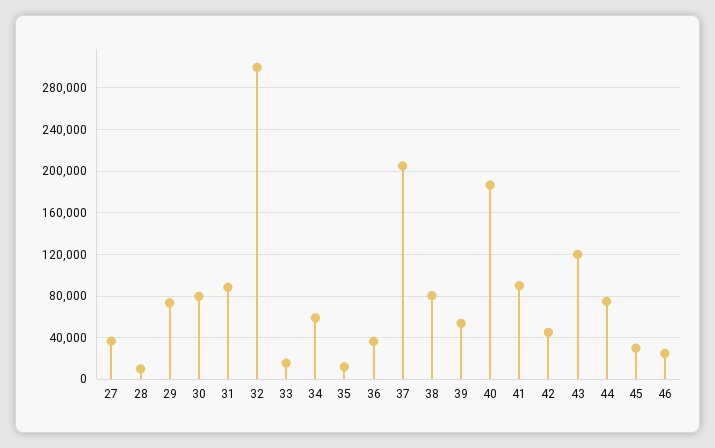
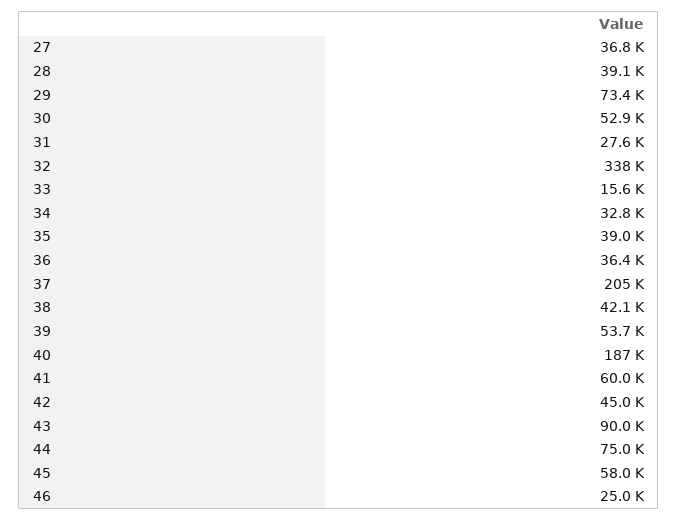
28: 10000 -> 39100
30: 80000 -> 52900
31: 90000 -> 27600
32: 300000 -> 338000
34: 60000 -> 32800
35: 10000 -> 39000
38: 80000 -> 42100
41: 90000 -> 60000
43: 120000 -> 90000
45: 30000 -> 58000

